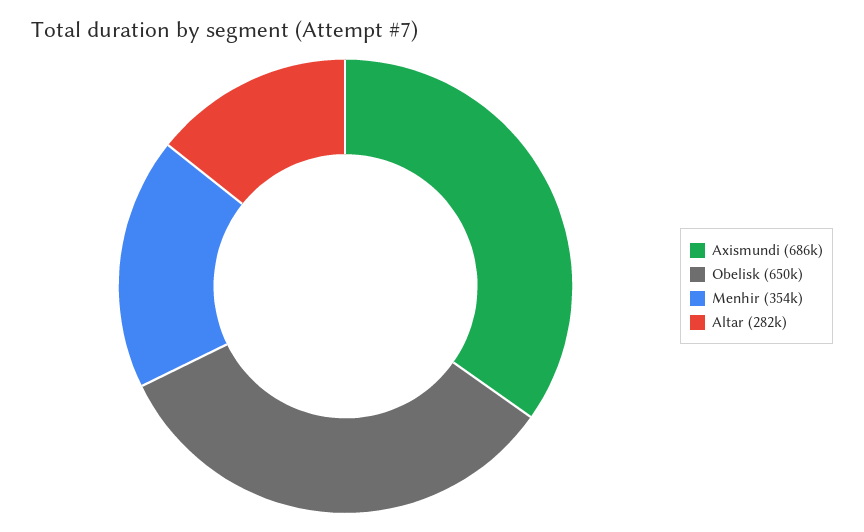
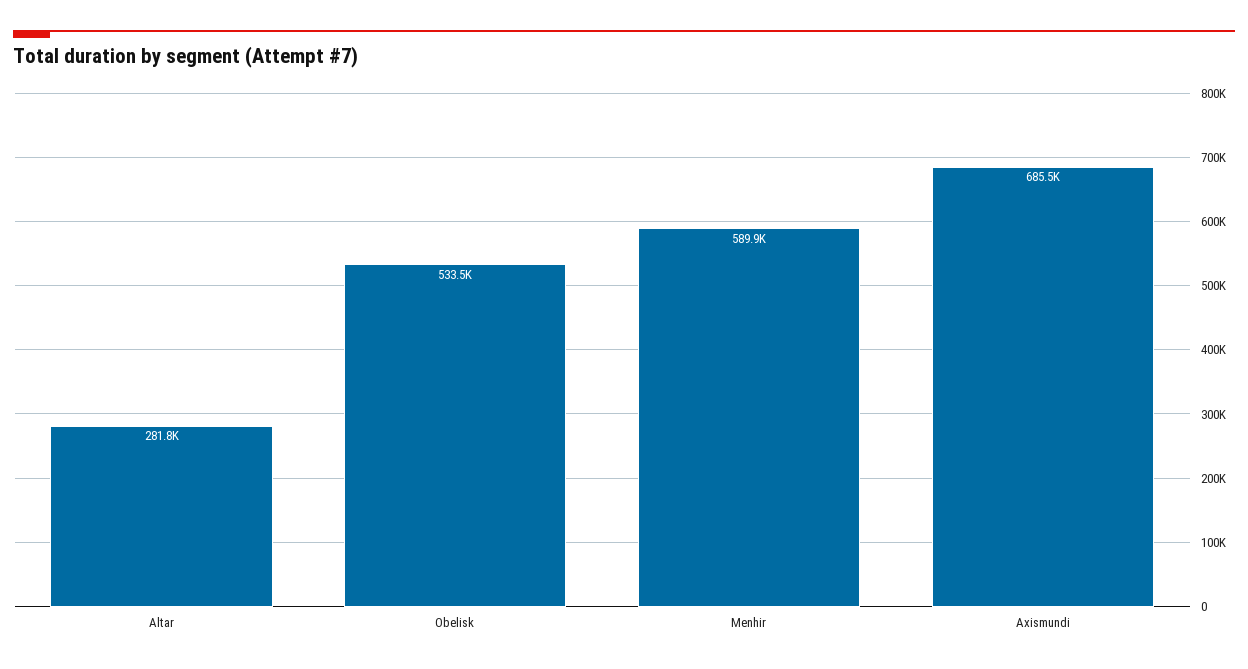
Obelisk: 650000 -> 533500
Menhir: 354000 -> 589900

